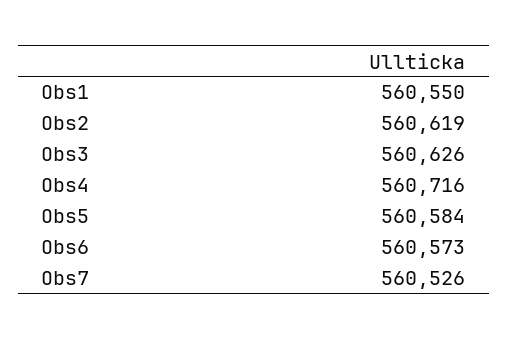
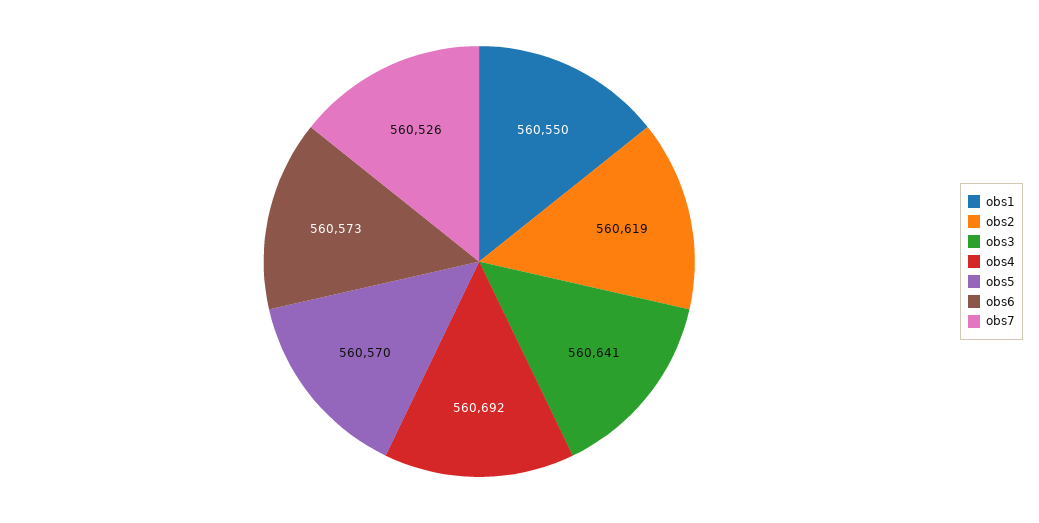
Obs3: 560626 -> 560641
Obs4: 560716 -> 560692
Obs5: 560584 -> 560570

